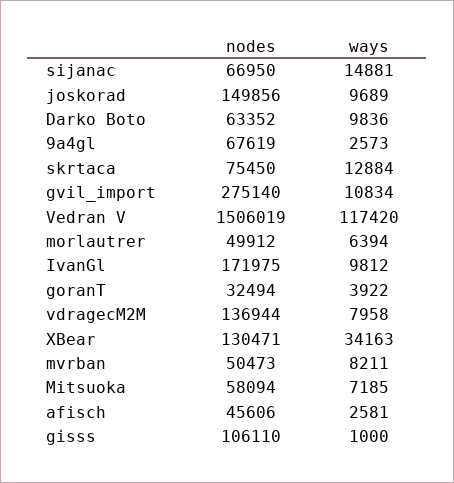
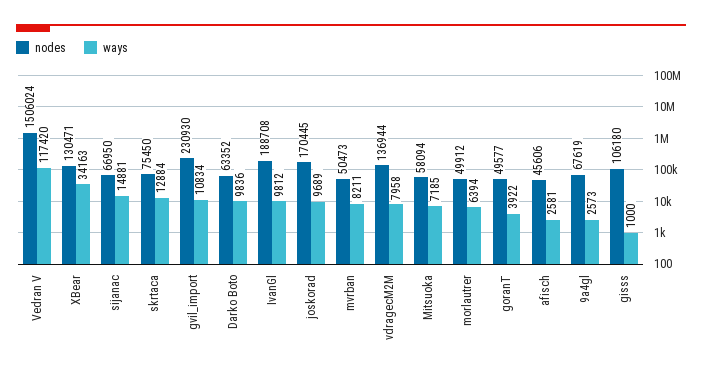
nodes, joskorad: 149856 -> 170445
nodes, gvil_import: 275140 -> 230930
nodes, Vedran V: 1506019 -> 1506024
nodes, IvanGl: 171975 -> 188708
nodes, goranT: 32494 -> 49577
nodes, gisss: 106110 -> 106180

